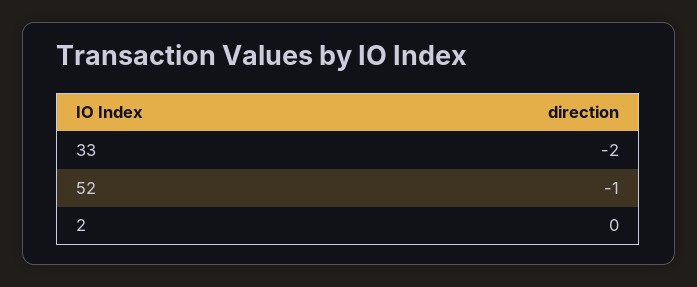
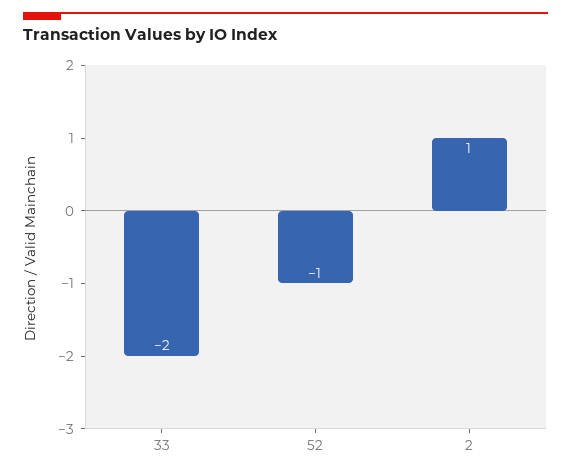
2: 0 -> 1

